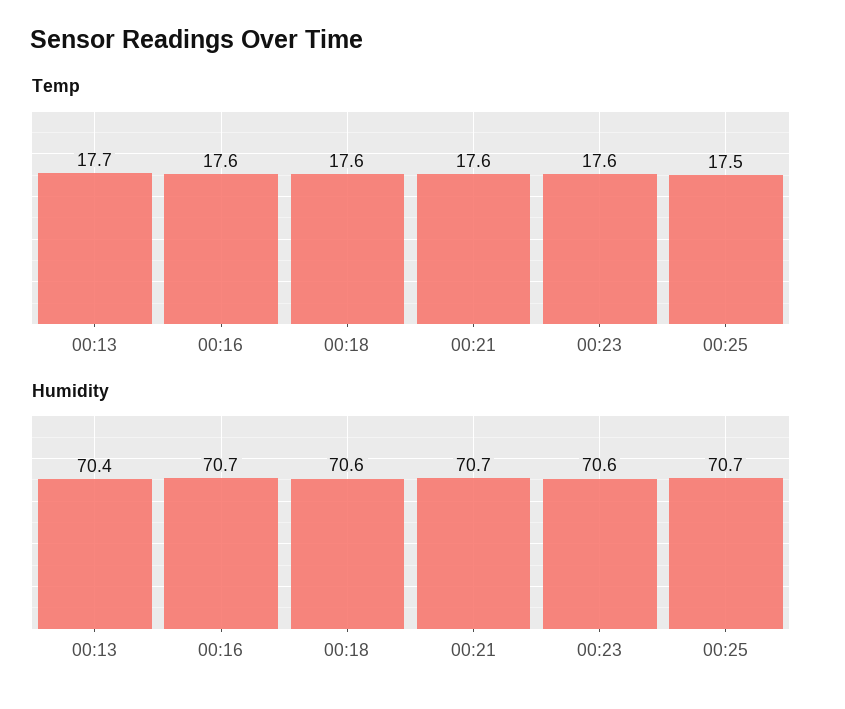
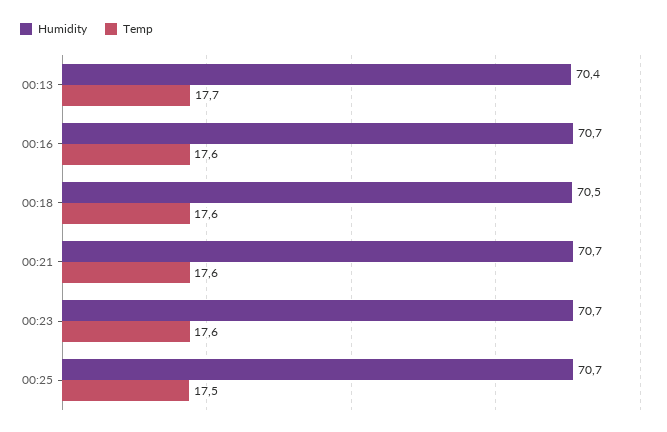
Humidity, 00:18: 70.6 -> 70.5
Humidity, 00:23: 70.6 -> 70.7

